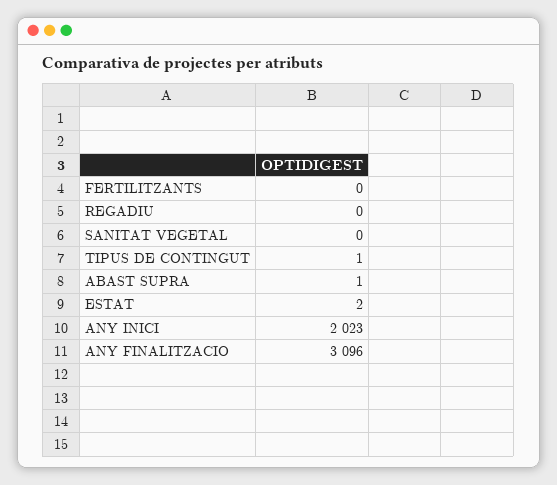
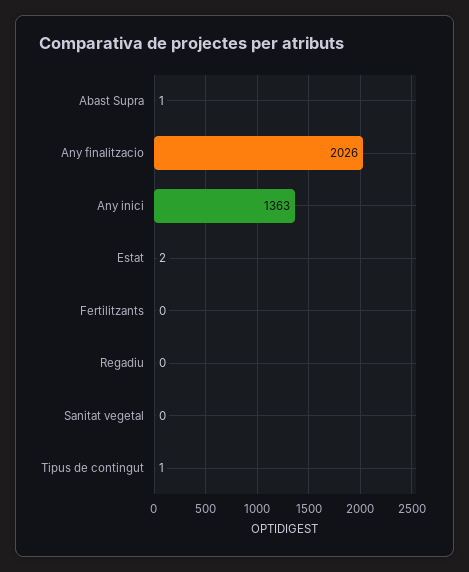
ANY INICI: 2023 -> 1363
ANY FINALITZACIO: 3096 -> 2026

